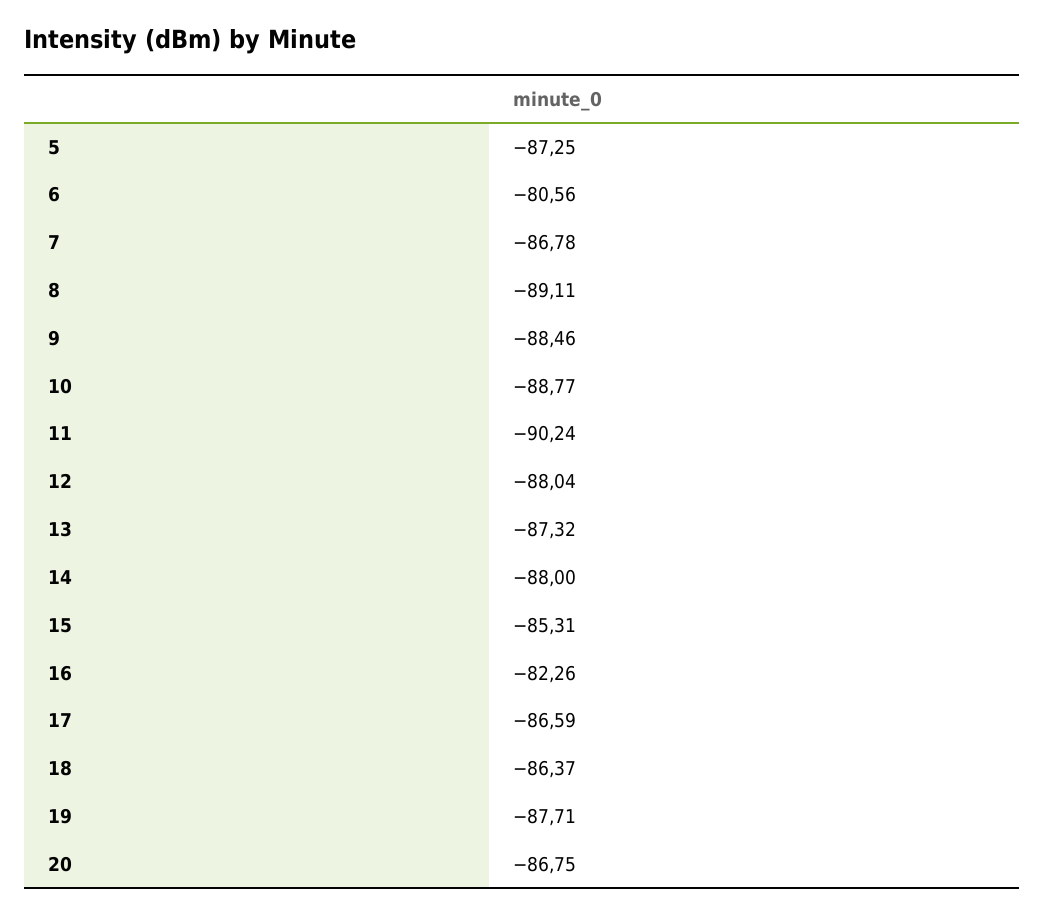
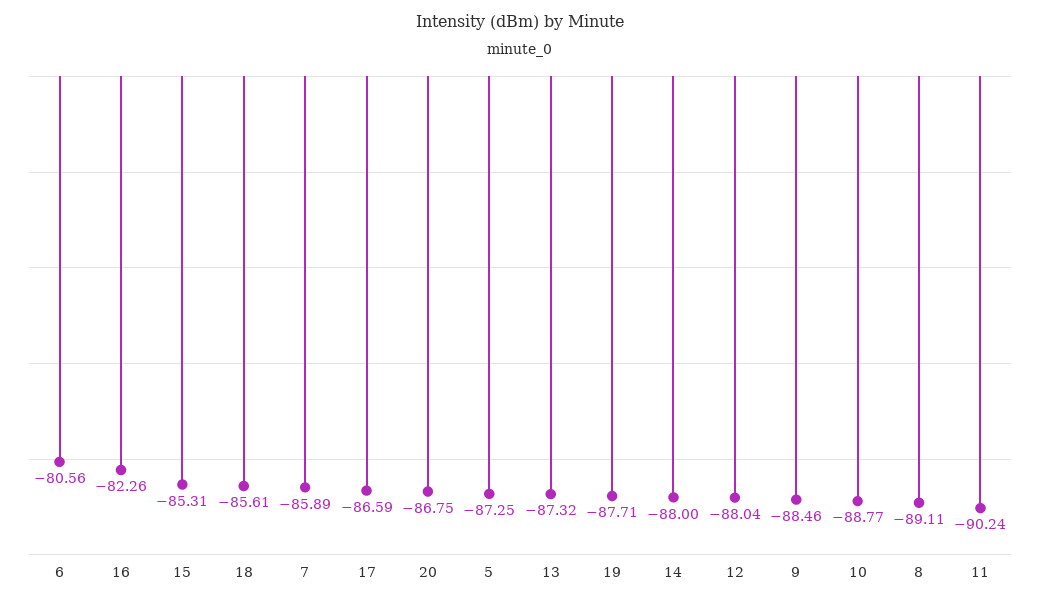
7: -86.78 -> -85.89
18: -86.37 -> -85.61

